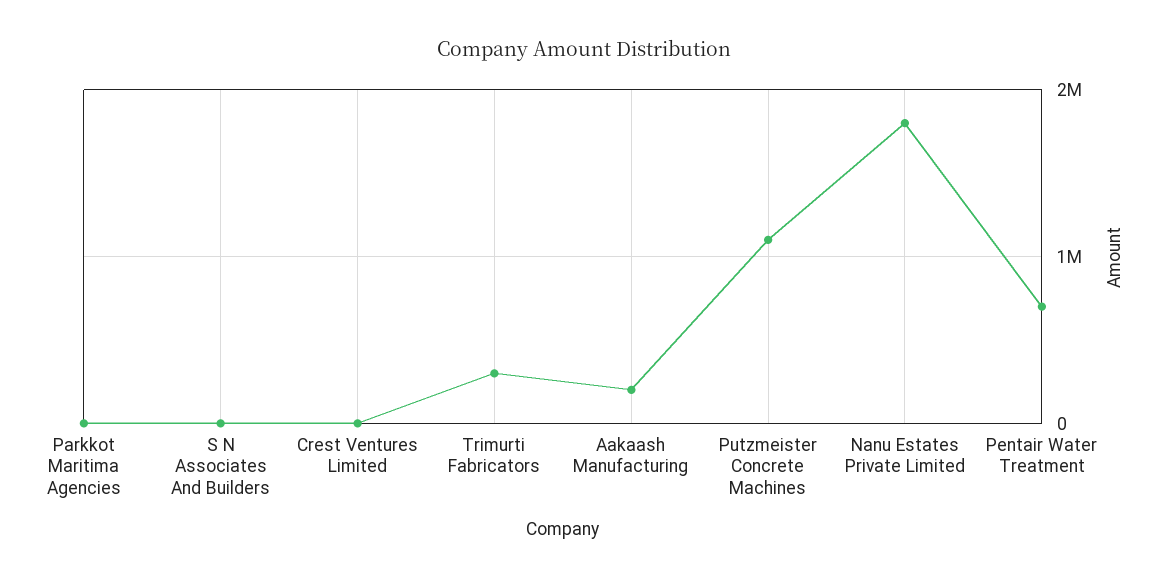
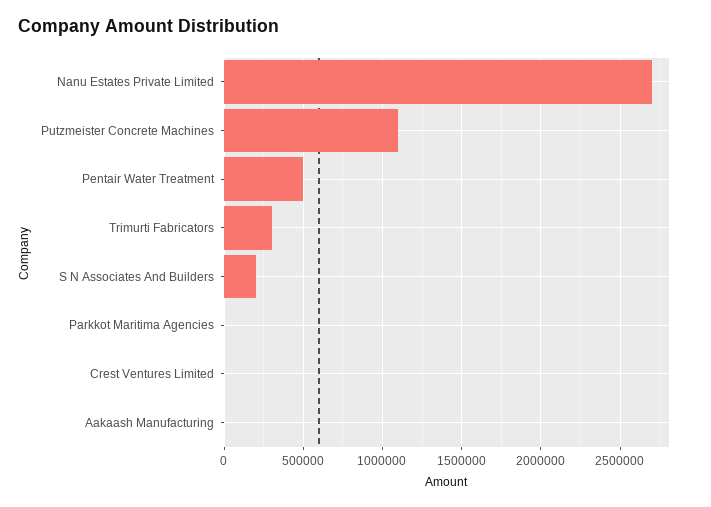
S N Associates And Builders: 0 -> 200000
Aakaash Manufacturing: 200000 -> 0
Nanu Estates Private Limited: 1800000 -> 2700000
Pentair Water Treatment: 700000 -> 500000

